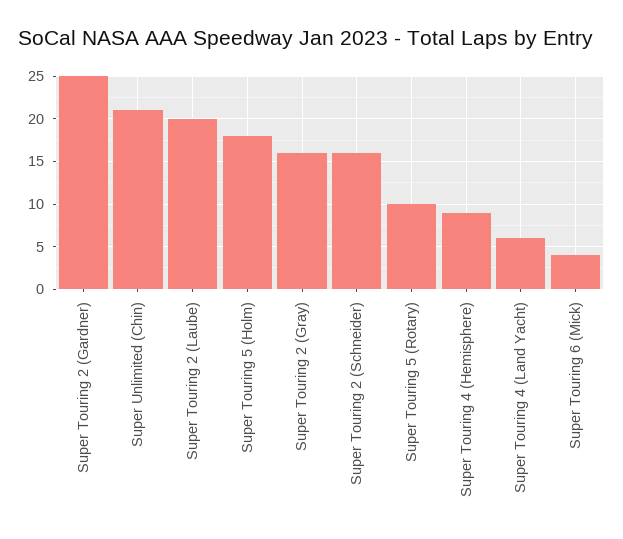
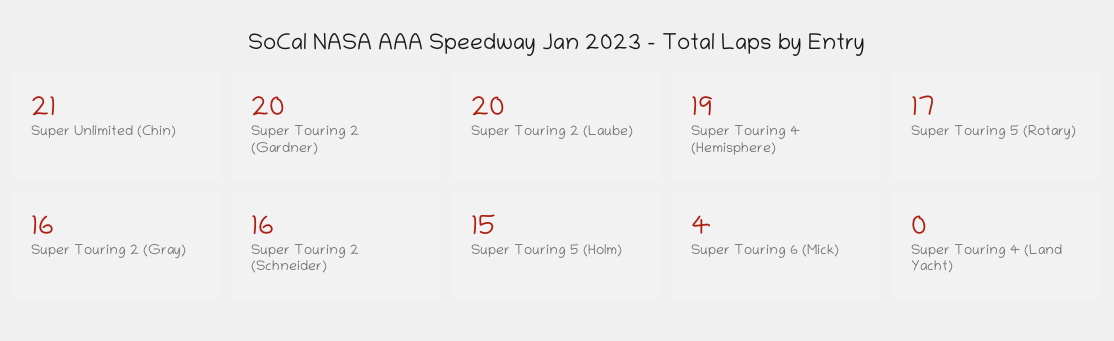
Super Touring 2 (Gardner): 25 -> 20
Super Touring 5 (Holm): 18 -> 15
Super Touring 5 (Rotary): 10 -> 17
Super Touring 4 (Hemisphere): 9 -> 19
Super Touring 4 (Land Yacht): 6 -> 0

